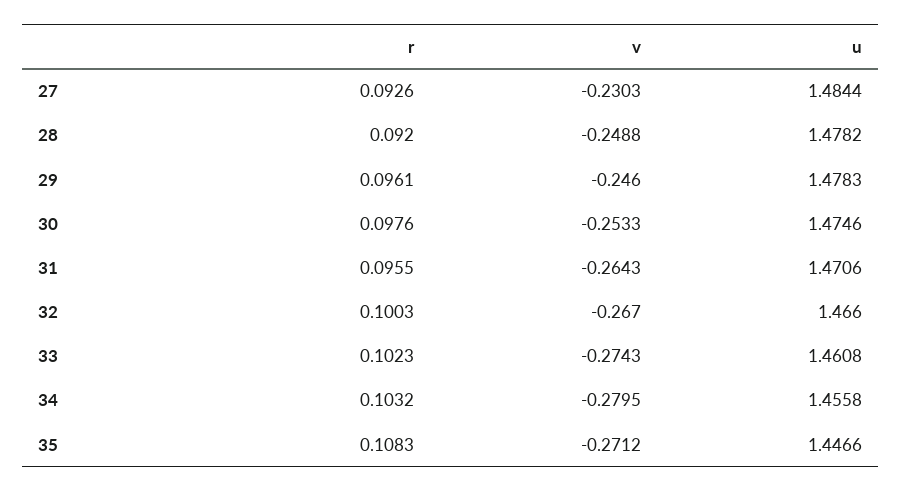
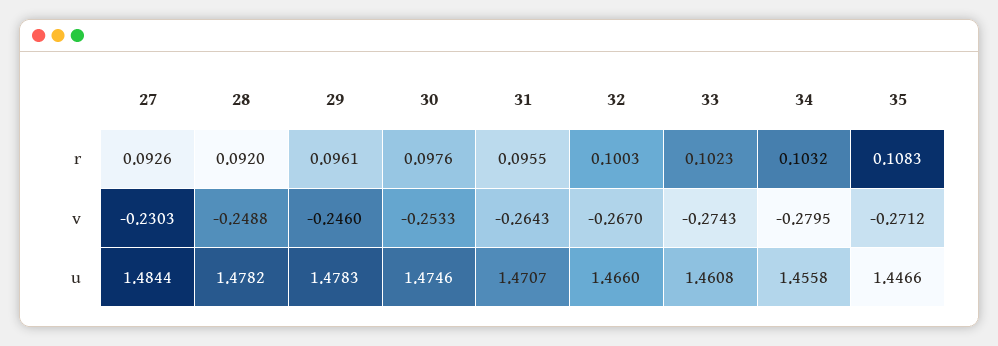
u, 31: 1.4706 -> 1.4707

